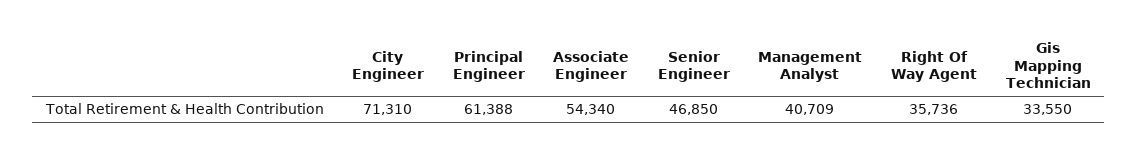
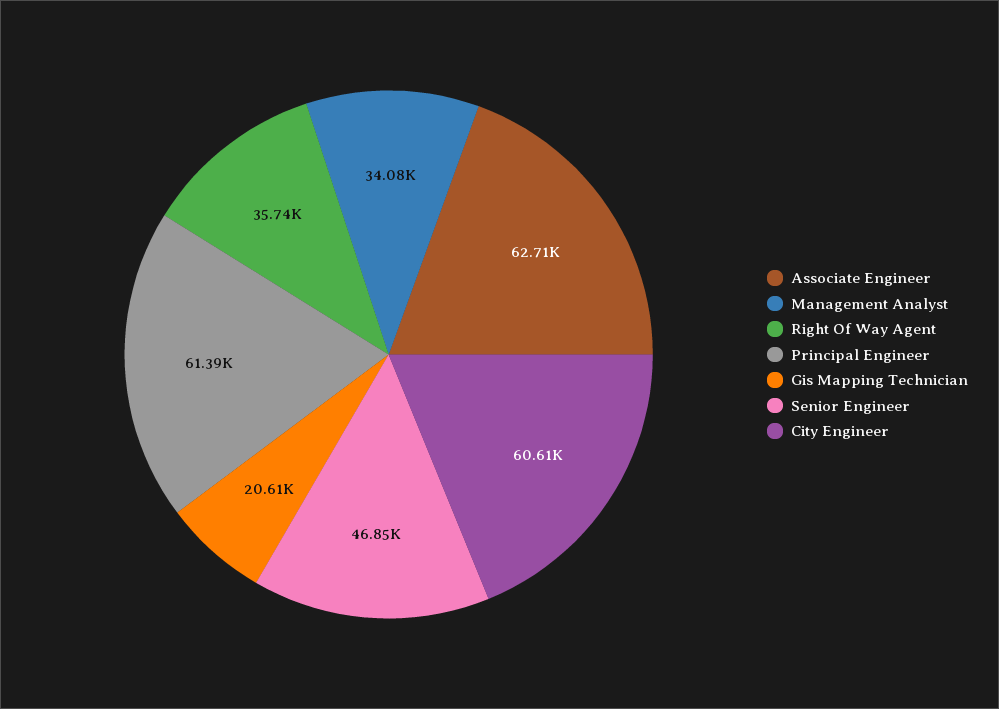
City Engineer: 71310 -> 60610
Associate Engineer: 54340 -> 62710
Management Analyst: 40709 -> 34080
Gis Mapping Technician: 33550 -> 20610

